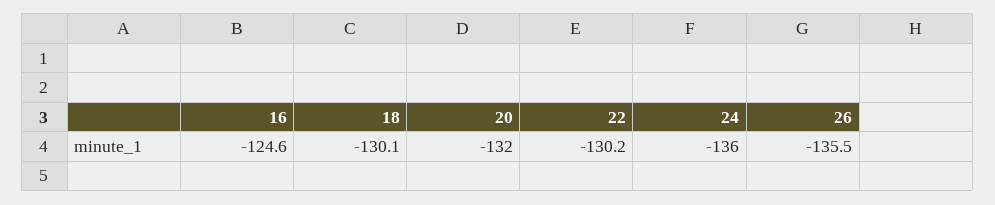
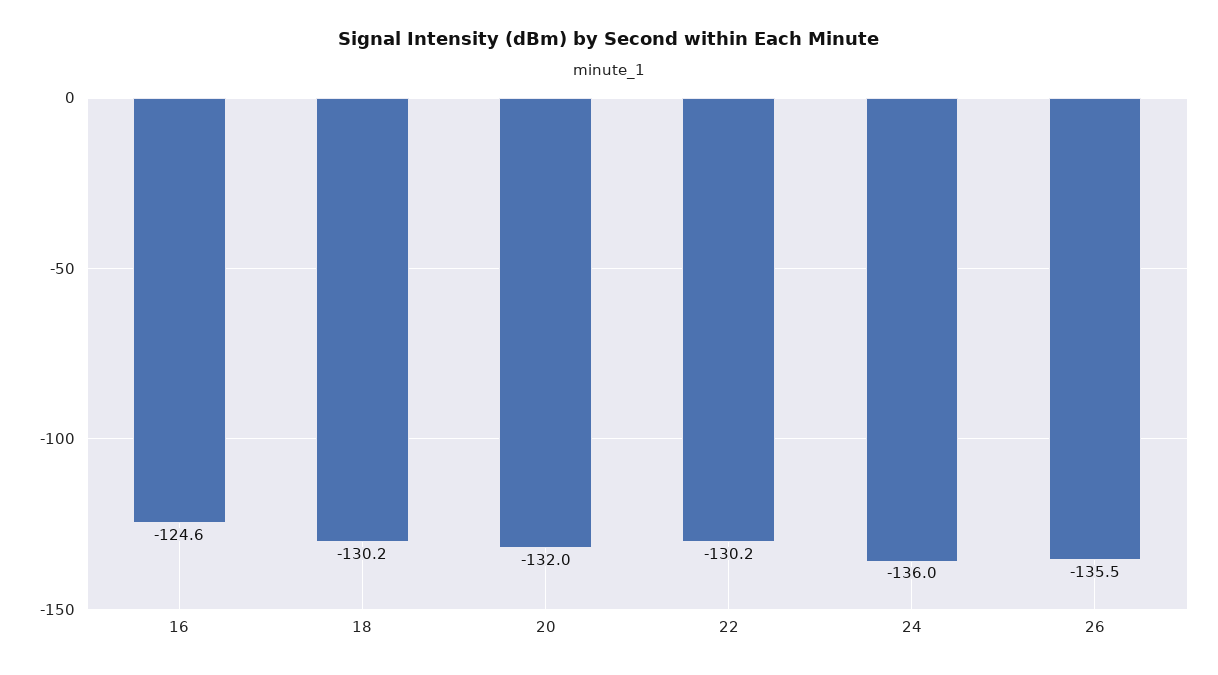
18: -130.1 -> -130.2

